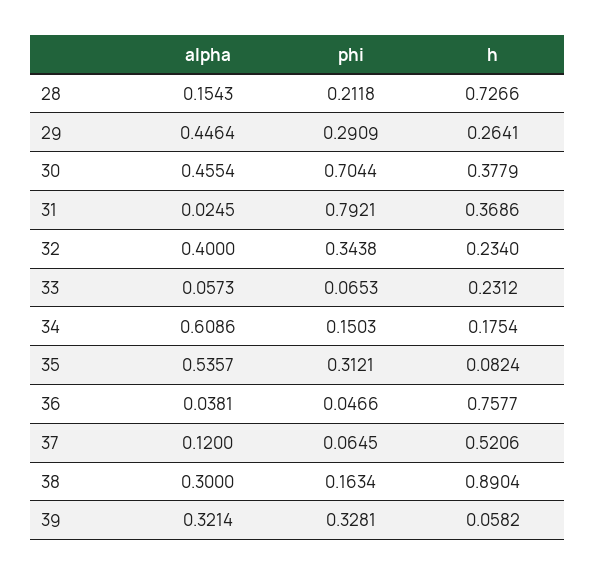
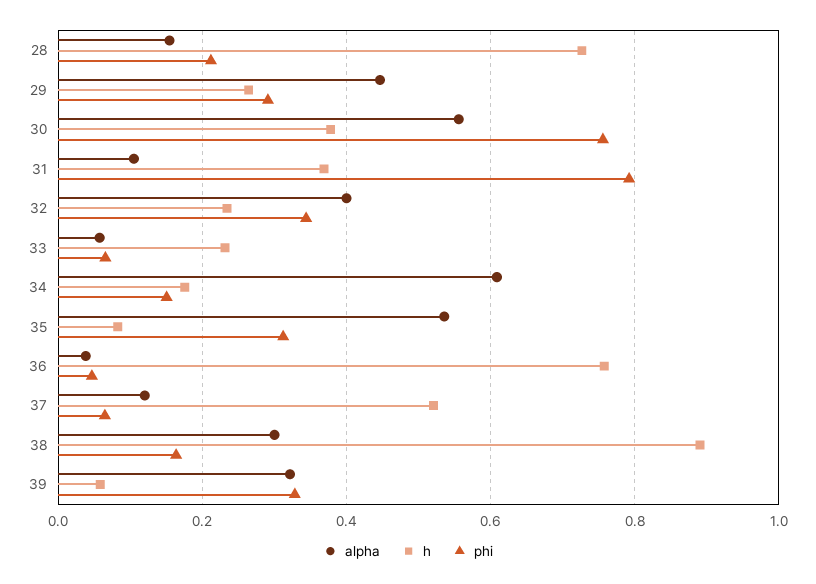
alpha, 30: 0.4554 -> 0.56
phi, 30: 0.7044 -> 0.76
alpha, 31: 0.0245 -> 0.1

